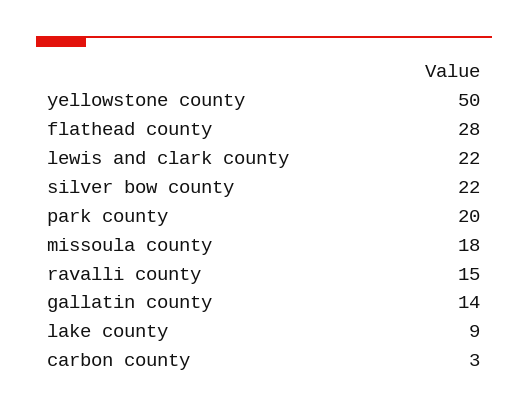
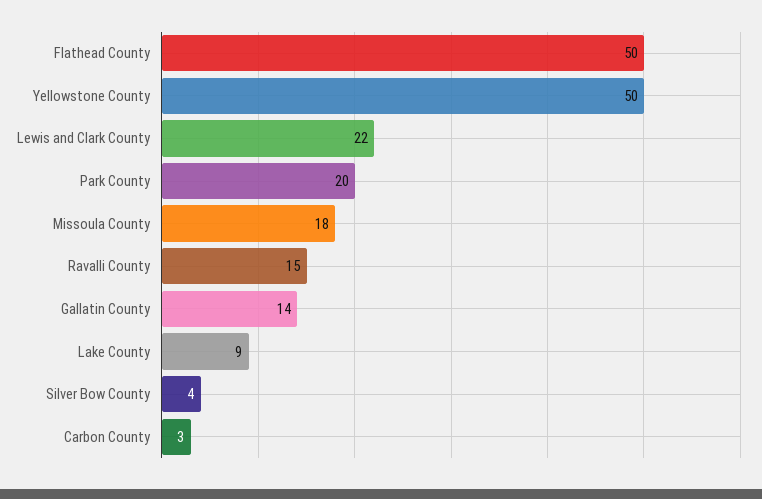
flathead county: 28 -> 50
silver bow county: 22 -> 4

